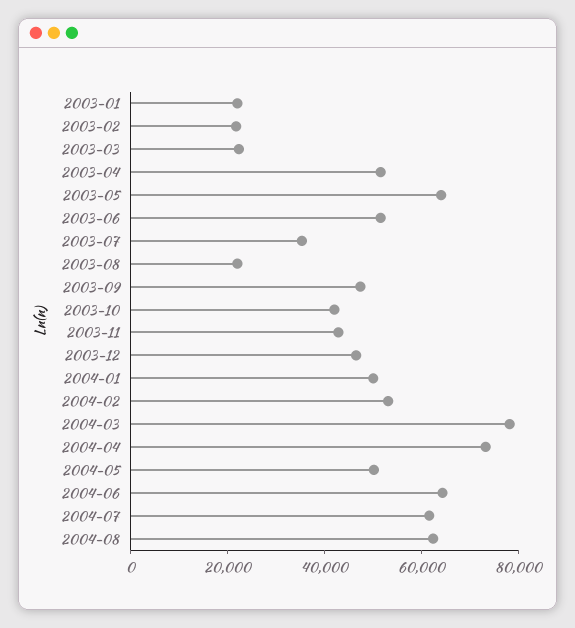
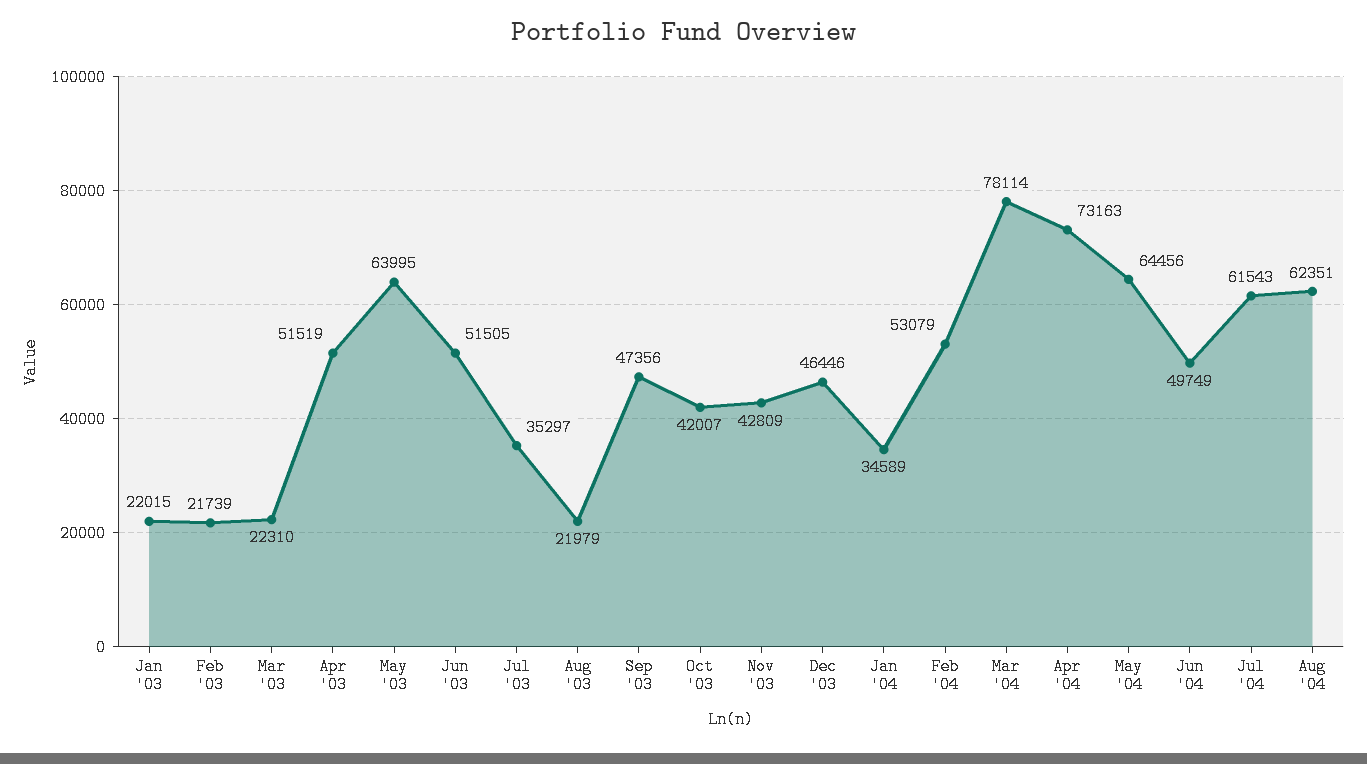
2004-01: 50000 -> 34589
2004-05: 50000 -> 64456
2004-06: 65000 -> 49749

